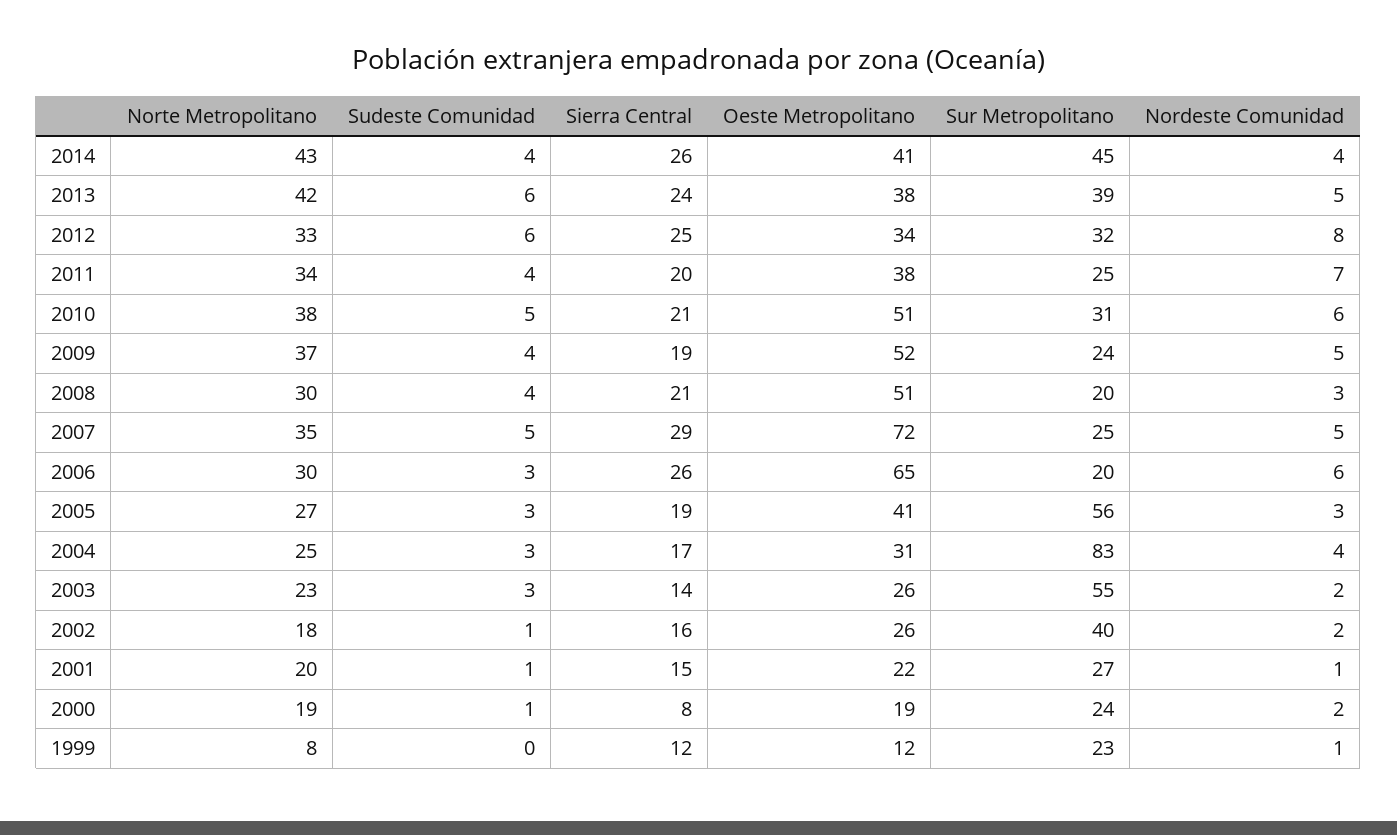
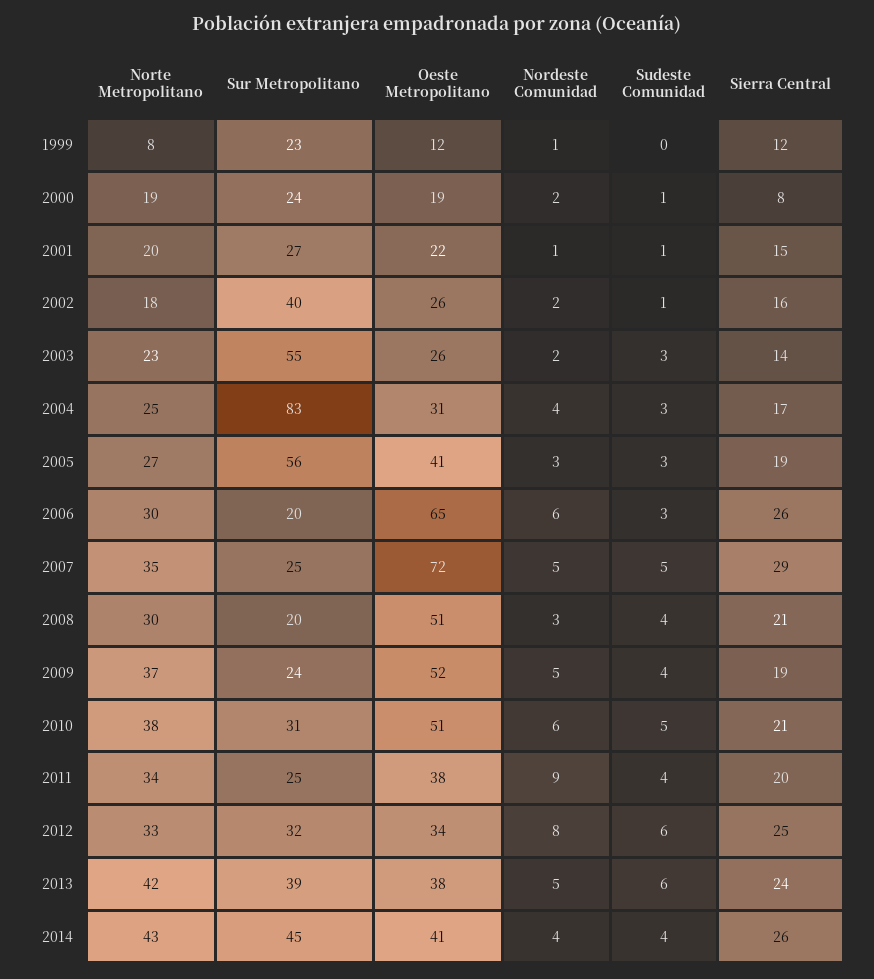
Nordeste Comunidad, 2011: 7 -> 9

